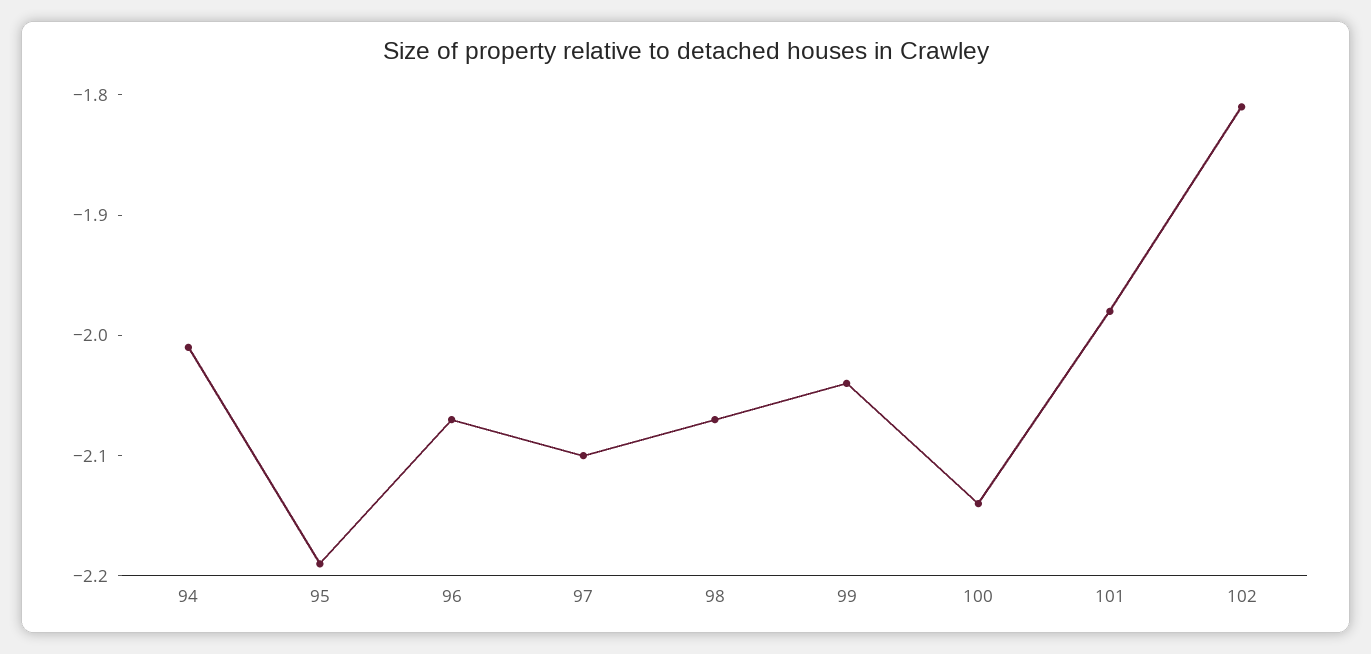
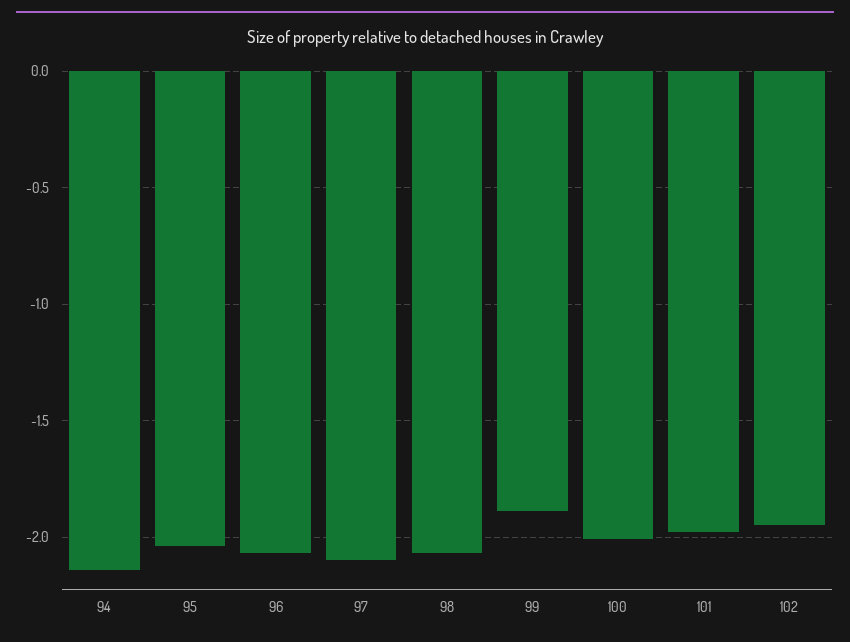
94: -2.01 -> -2.15
95: -2.19 -> -2.05
99: -2.04 -> -1.9
100: -2.14 -> -2
102: -1.81 -> -1.95

